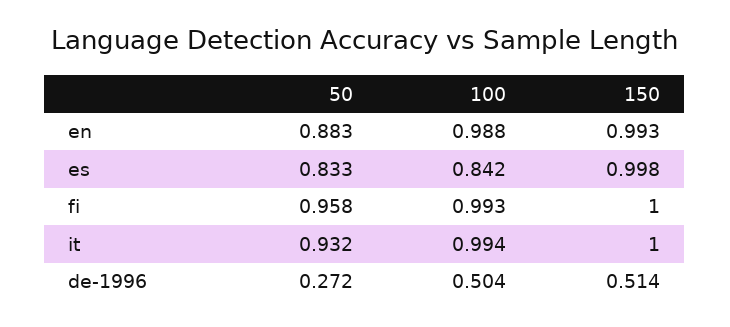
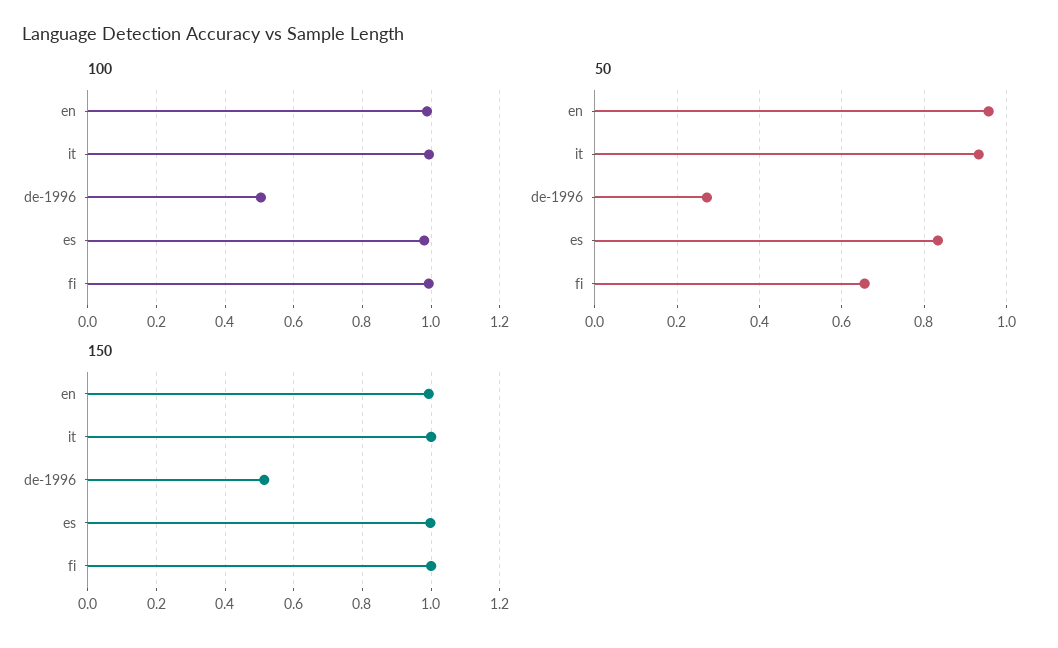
50, en: 0.883 -> 0.96
100, es: 0.842 -> 0.98
50, fi: 0.958 -> 0.66

